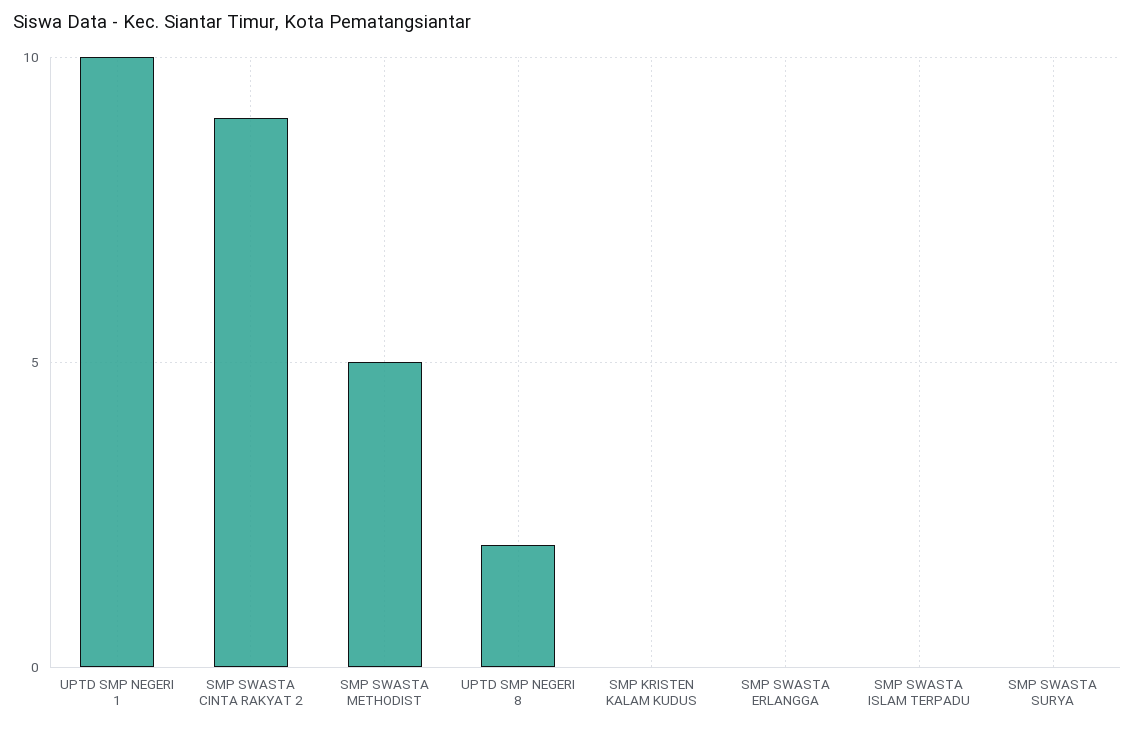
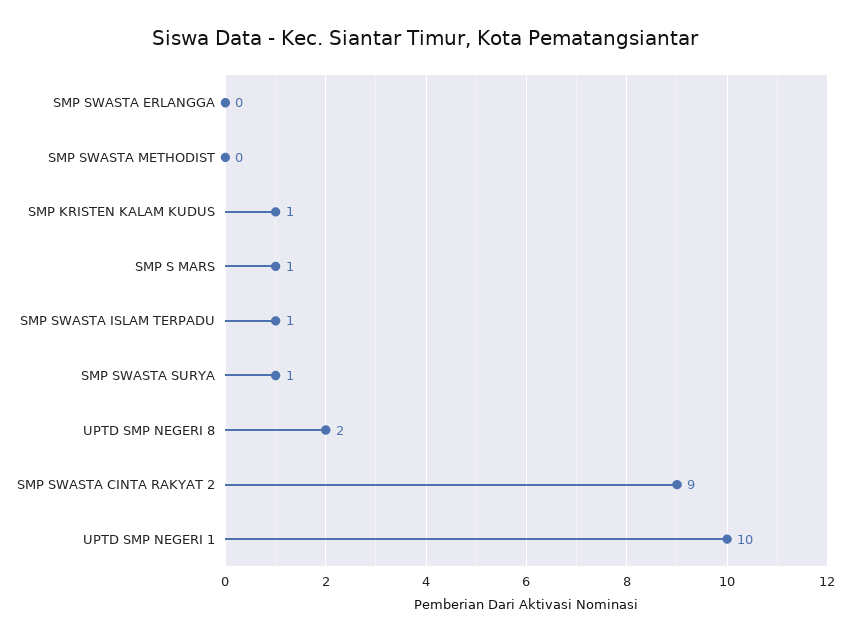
SMP SWASTA METHODIST: 5 -> 0
SMP KRISTEN KALAM KUDUS: 0 -> 1
SMP SWASTA ISLAM TERPADU: 0 -> 1
SMP SWASTA SURYA: 0 -> 1
SMP S MARS: none -> 1

